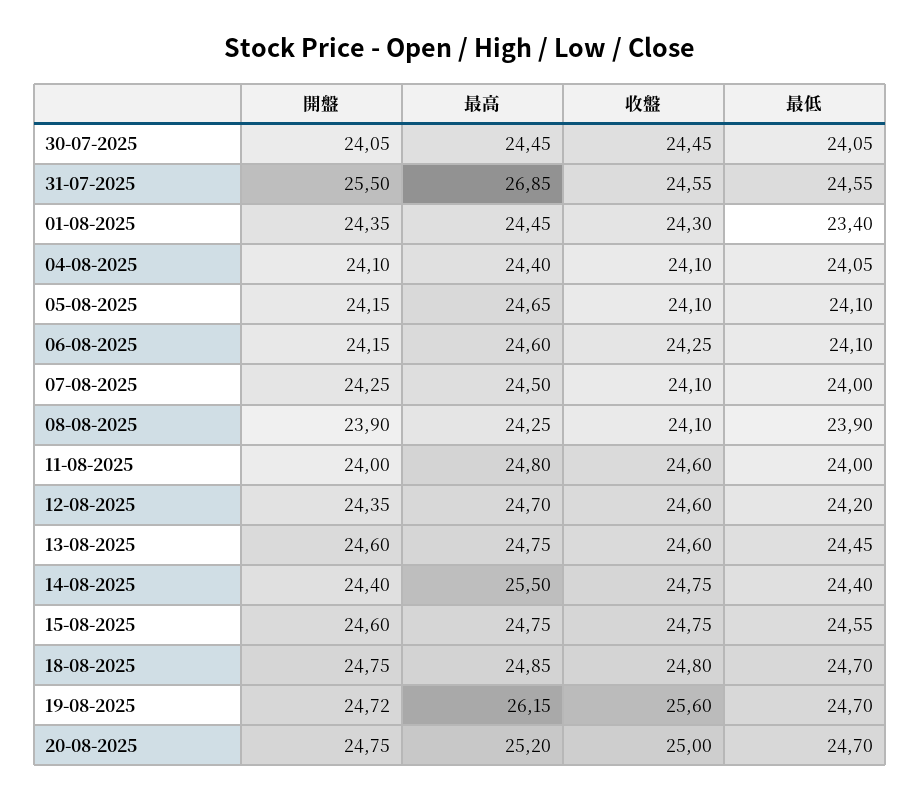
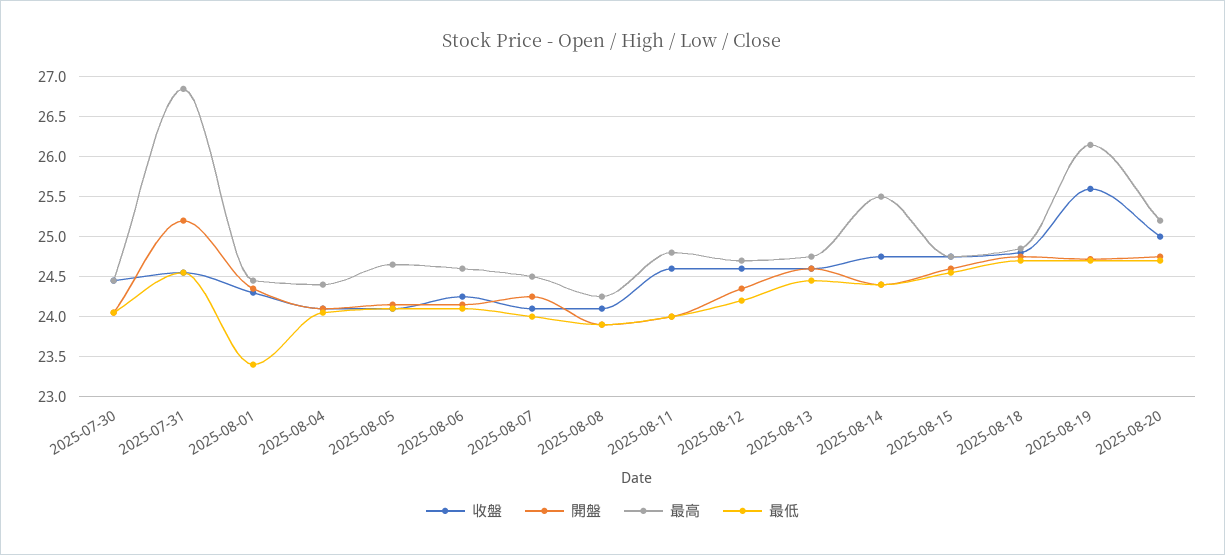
開盤, 31-07-2025: 25.5 -> 25.2

